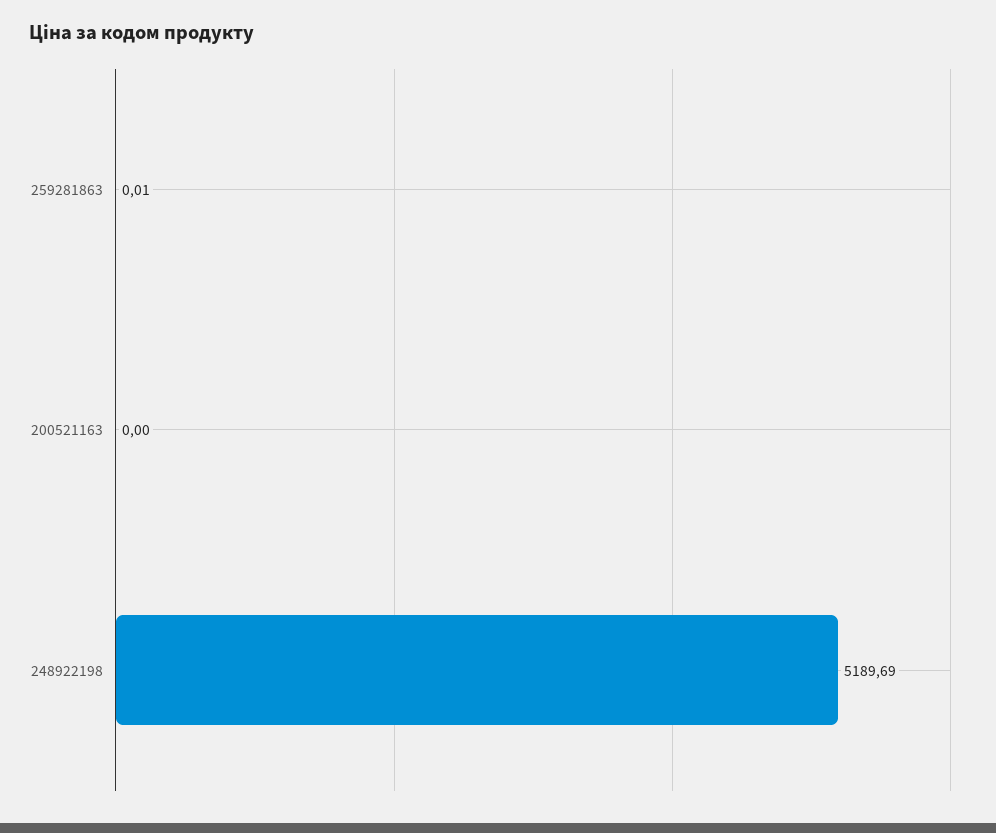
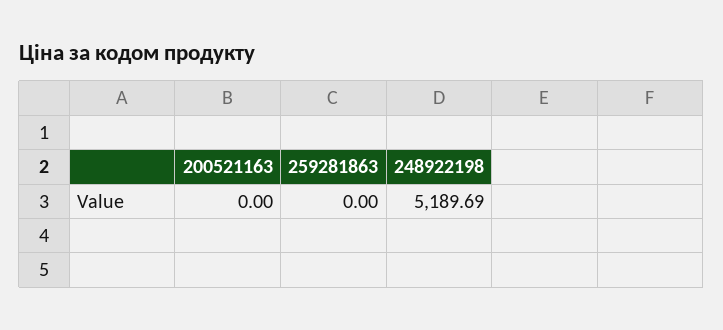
259281863: 0.01 -> 0

